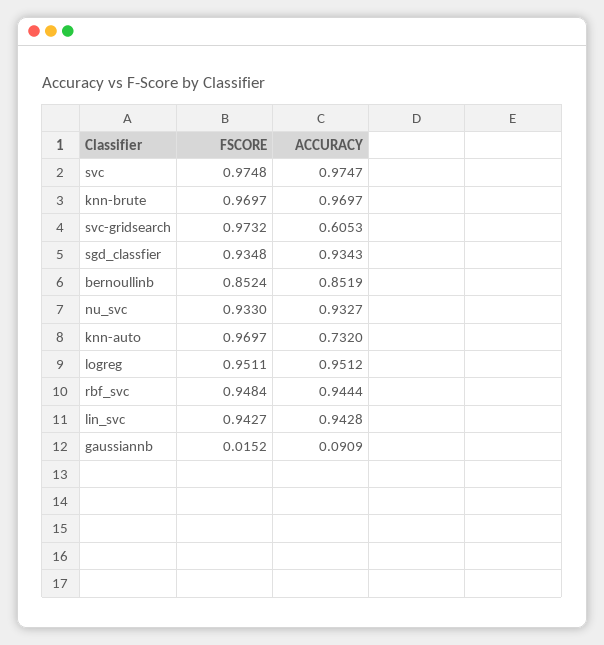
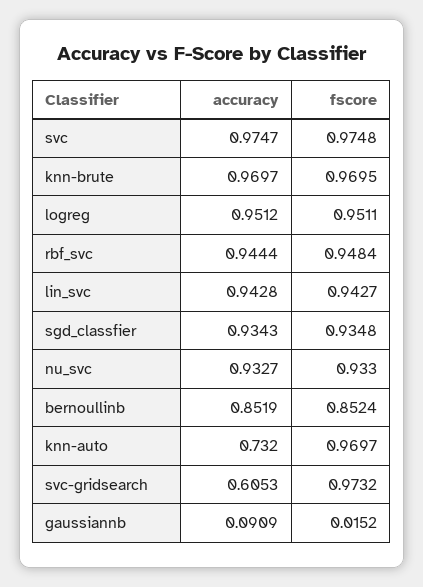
FSCORE, knn-brute: 0.9697 -> 0.9695

